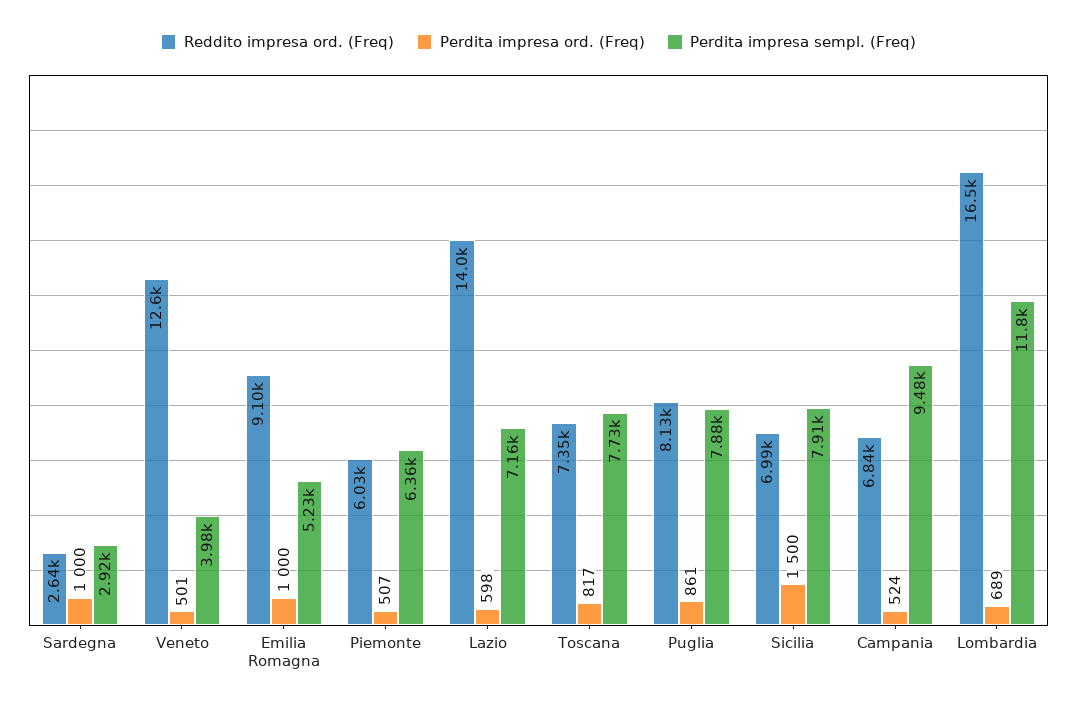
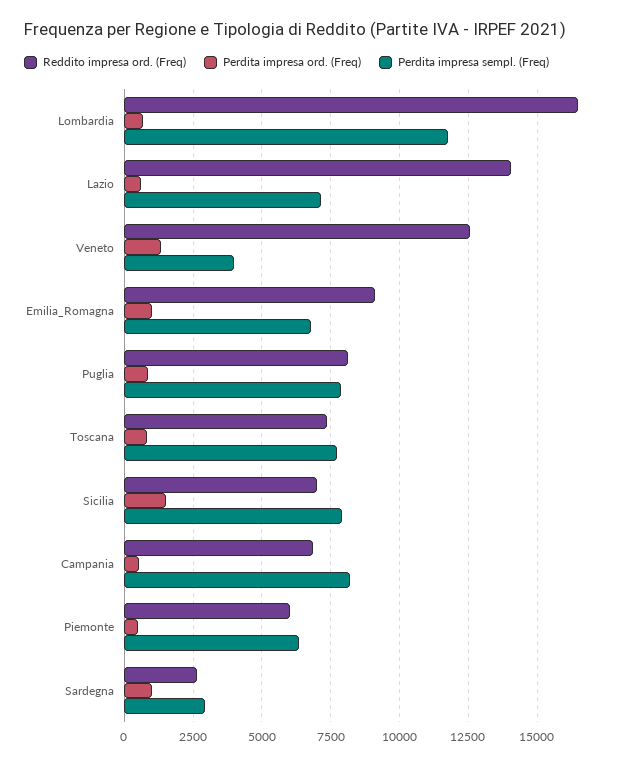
Perdita impresa ord. (Freq), Veneto: 501 -> 1250
Perdita impresa sempl. (Freq), Emilia Romagna: 5230 -> 6750
Perdita impresa sempl. (Freq), Campania: 9480 -> 8250

